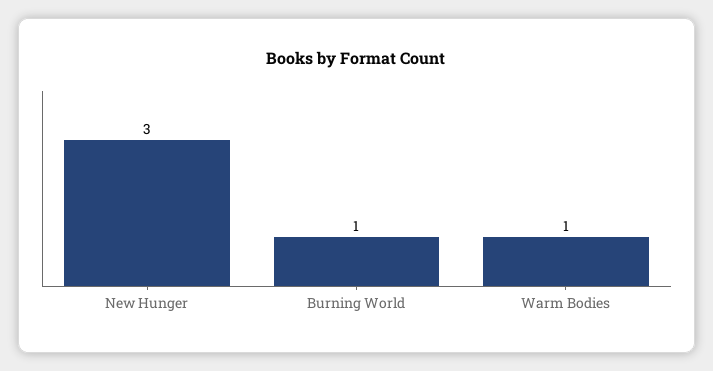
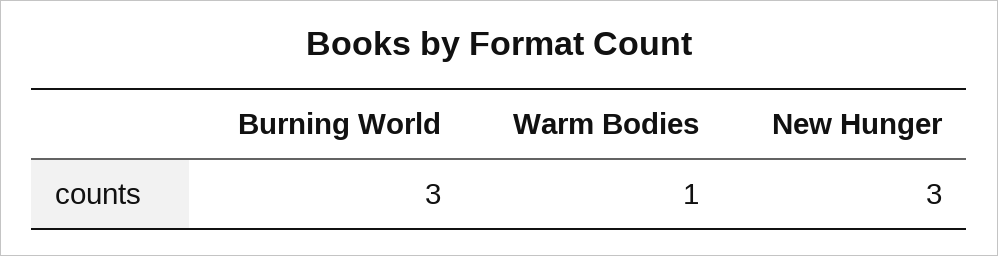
Burning World: 1 -> 3

